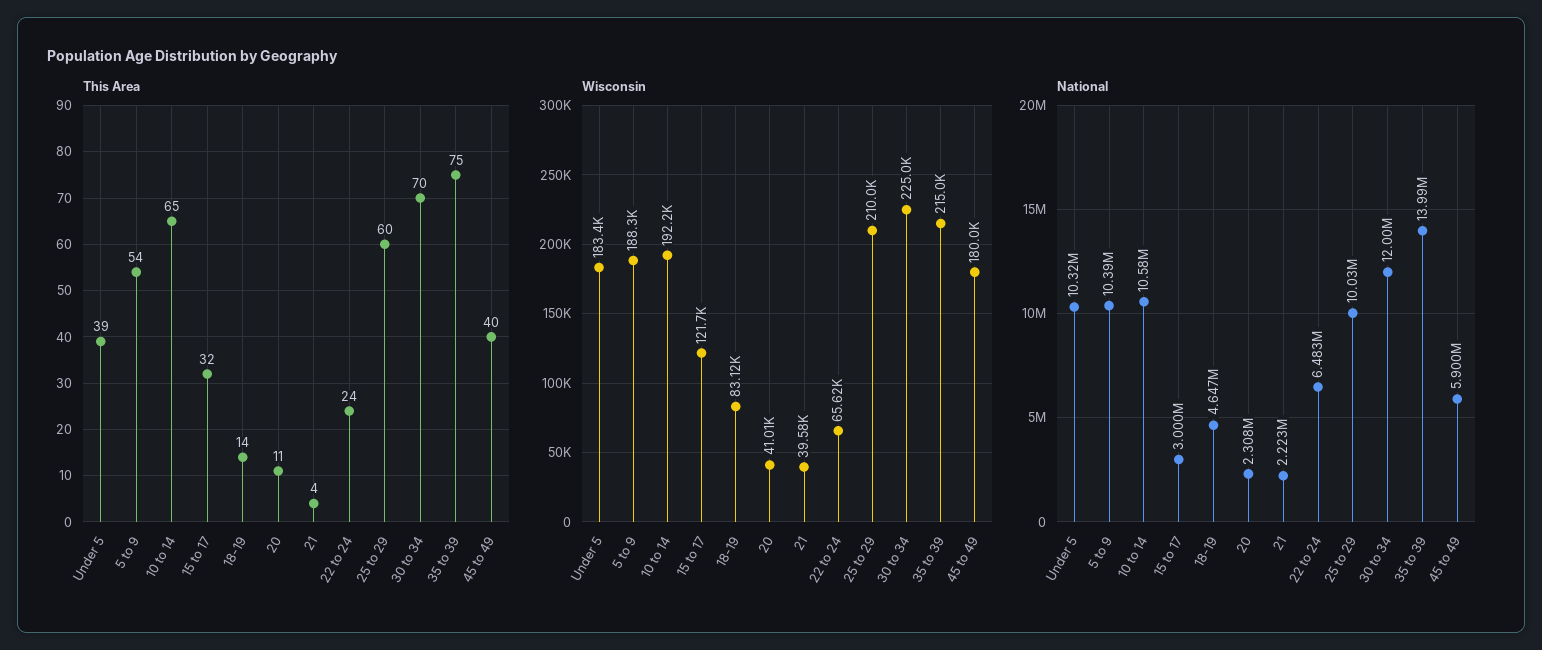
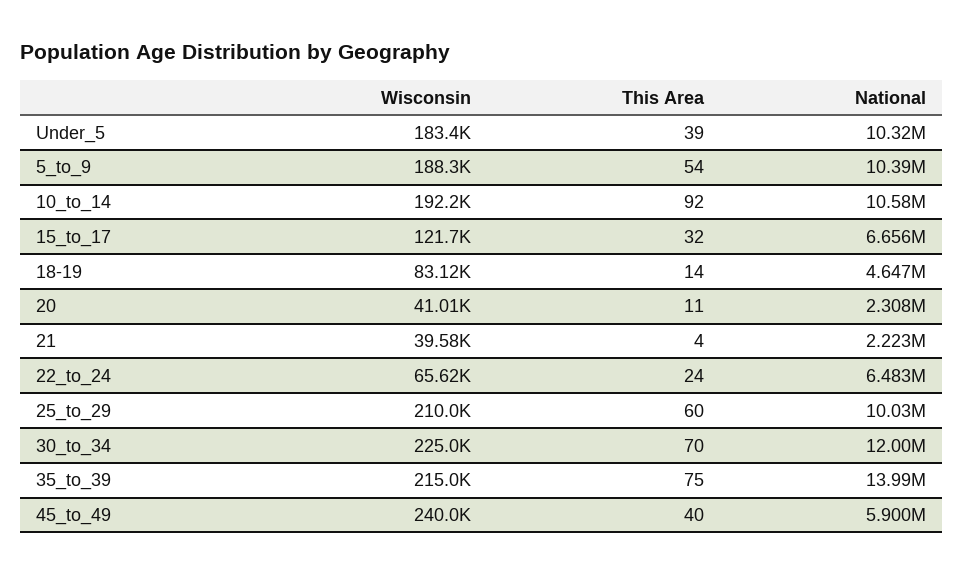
This Area, 10 to 14: 65 -> 92
Wisconsin, 45 to 49: 180000 -> 240000
National, 15 to 17: 3000000 -> 6656000

